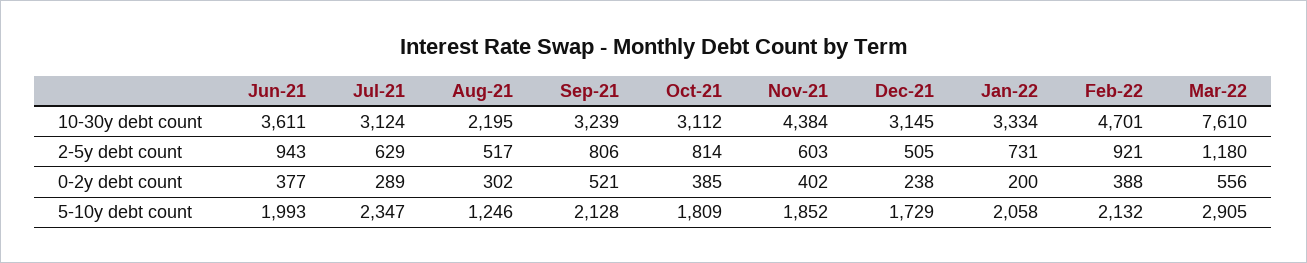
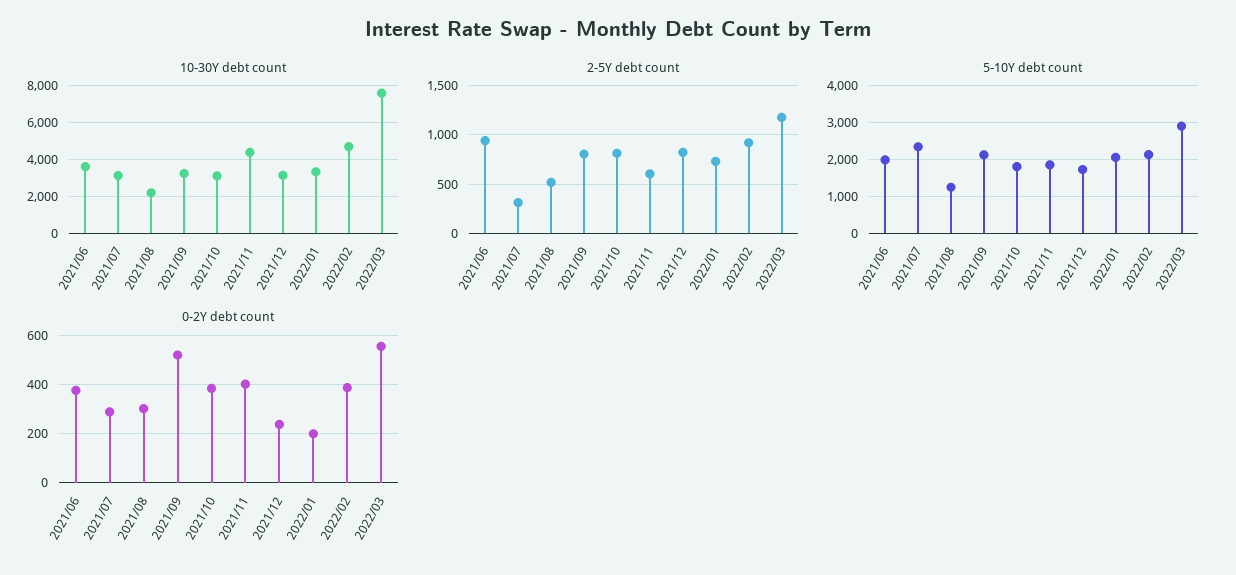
2-5y debt count, Jul-21: 629 -> 300
2-5y debt count, Dec-21: 505 -> 800

